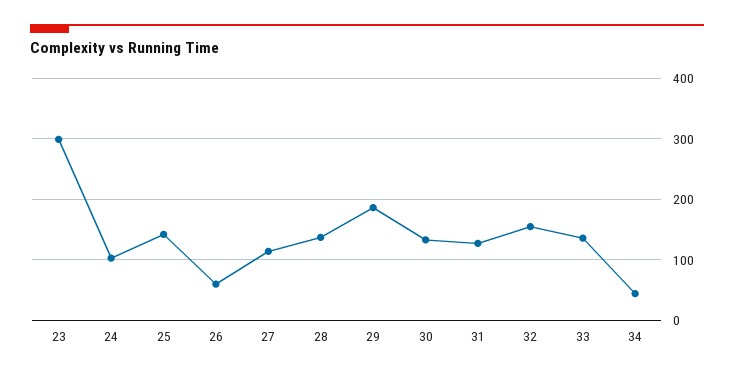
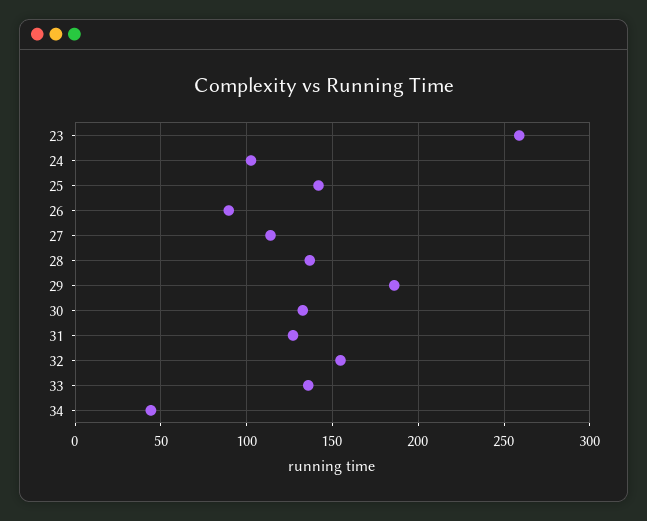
23: 300 -> 260
26: 60 -> 90

